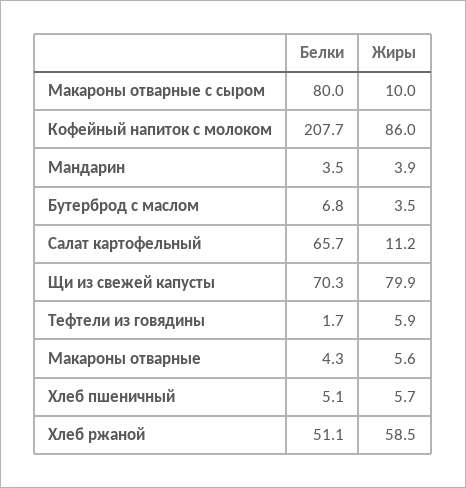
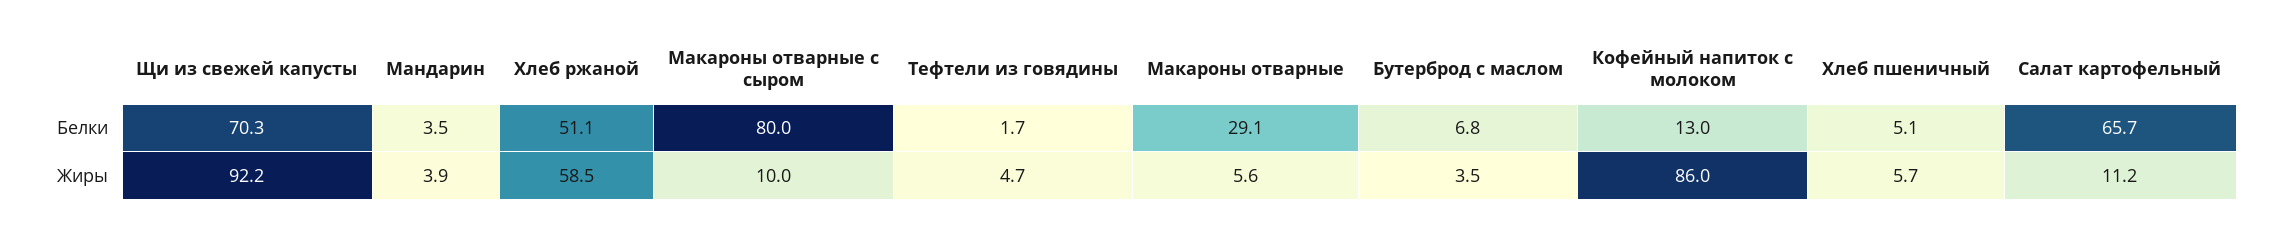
Белки, Кофейный напиток с молоком: 207.7 -> 13
Жиры, Щи из свежей капусты: 79.9 -> 92.2
Жиры, Тефтели из говядины: 5.9 -> 4.7
Белки, Макароны отварные: 4.3 -> 29.1

